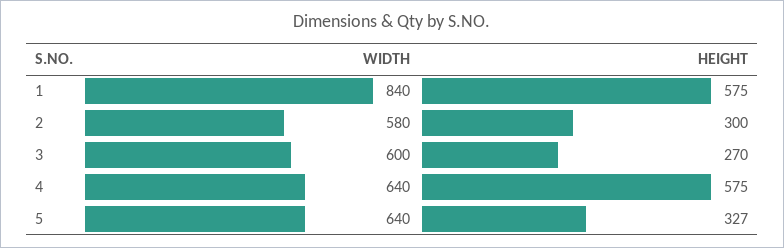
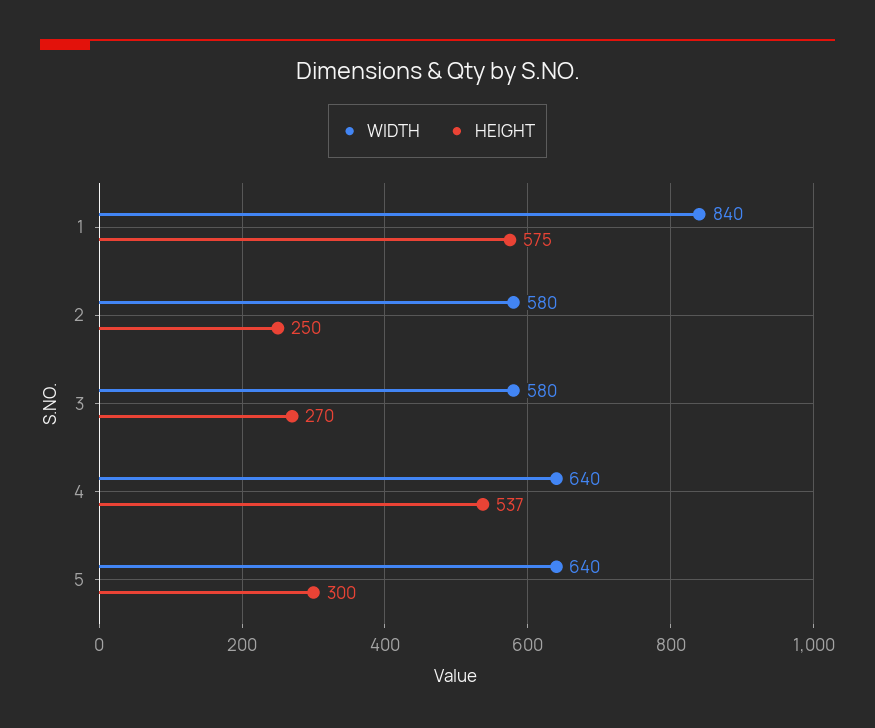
HEIGHT, 2: 300 -> 250
WIDTH, 3: 600 -> 580
HEIGHT, 4: 575 -> 537
HEIGHT, 5: 327 -> 300

